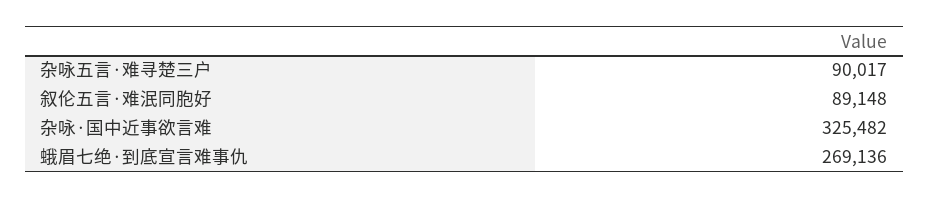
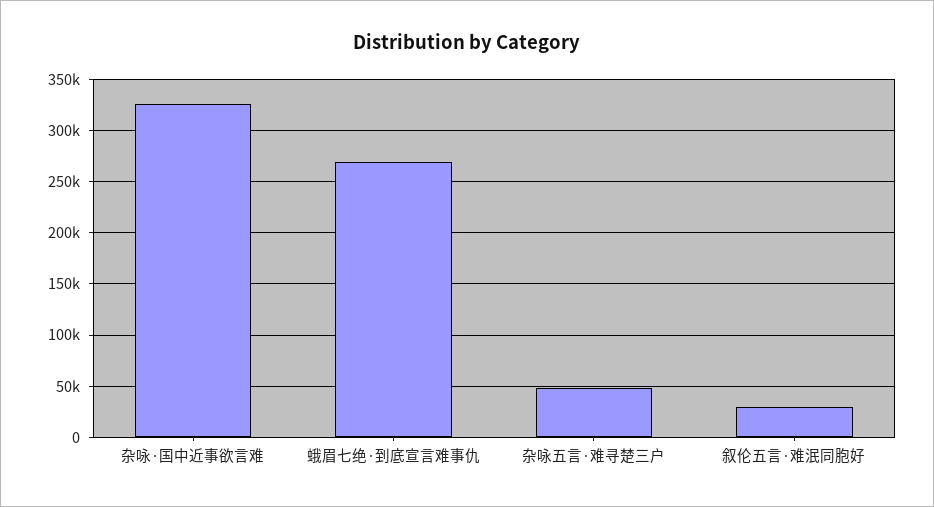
杂咏五言·难寻楚三户: 90017 -> 50000
叙伦五言·难泯同胞好: 89148 -> 30000

